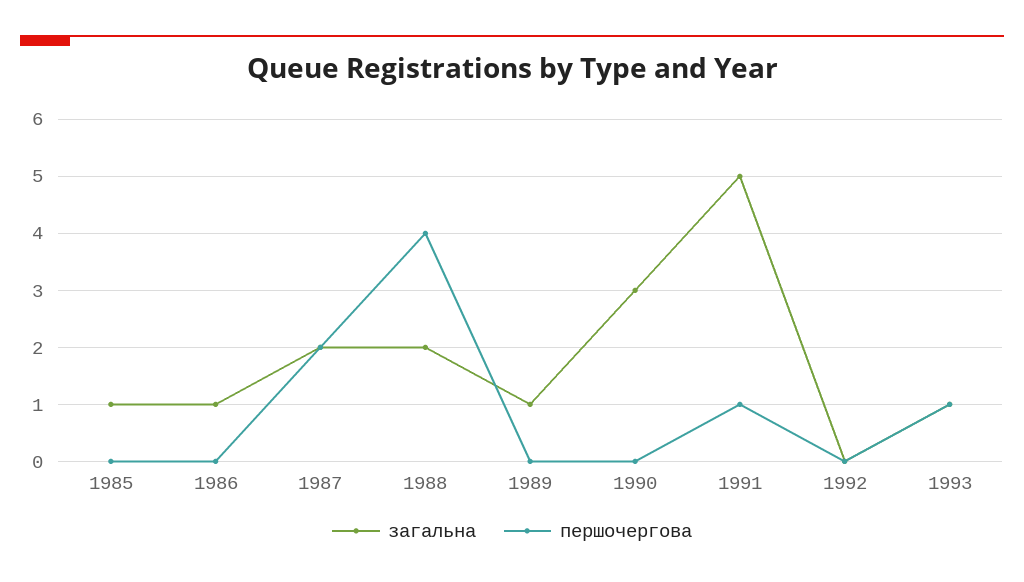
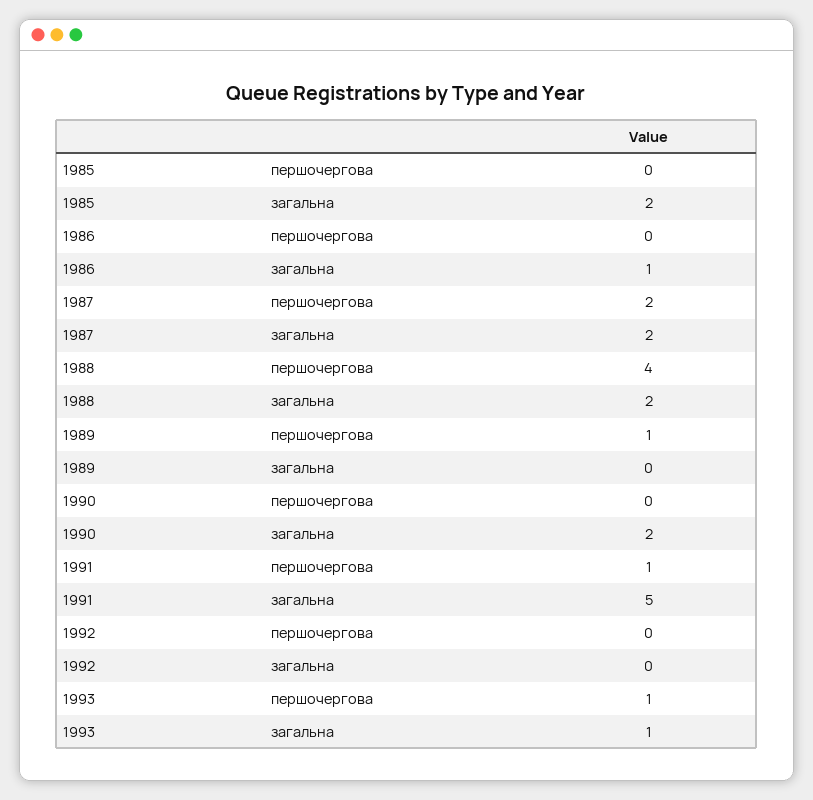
загальна, 1985: 1 -> 2
загальна, 1989: 1 -> 0
першочергова, 1989: 0 -> 1
загальна, 1990: 3 -> 2

